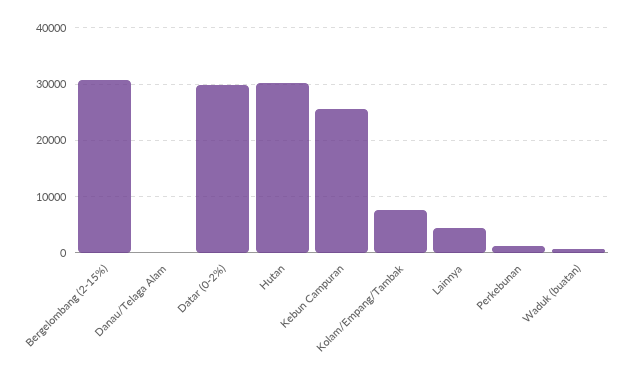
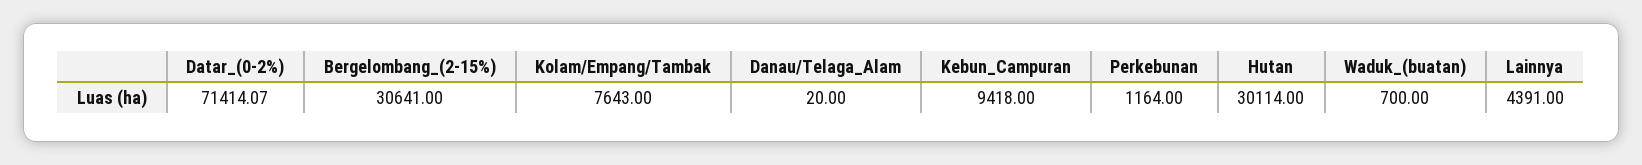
Datar (0-2%): 30000 -> 71414.07
Kebun Campuran: 26000 -> 9418

